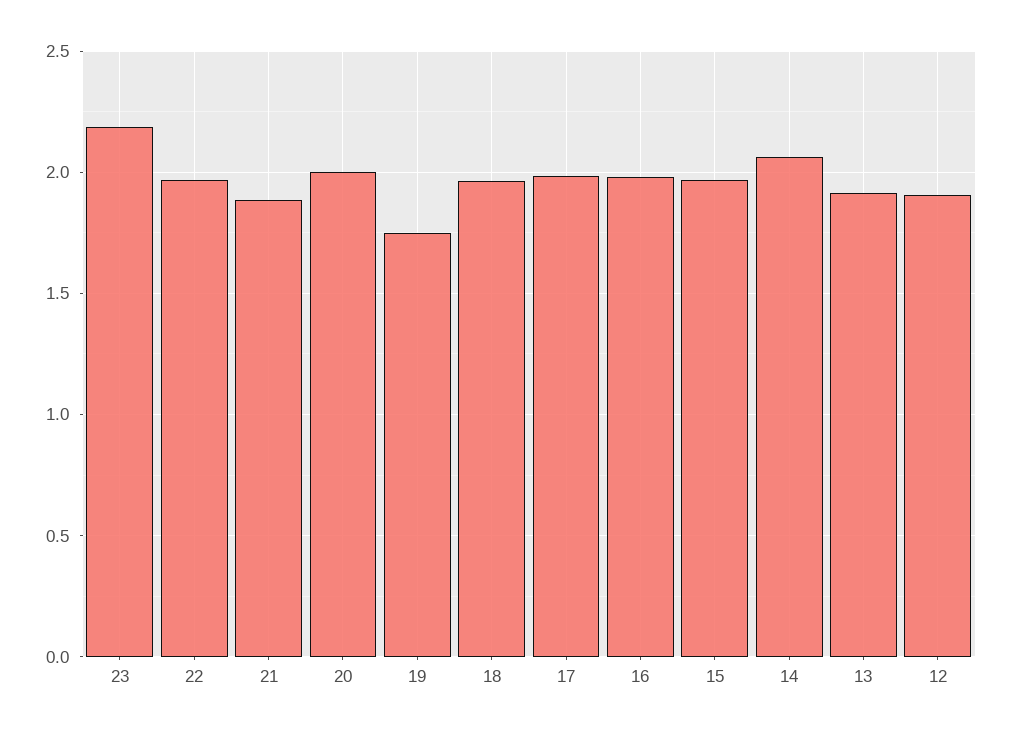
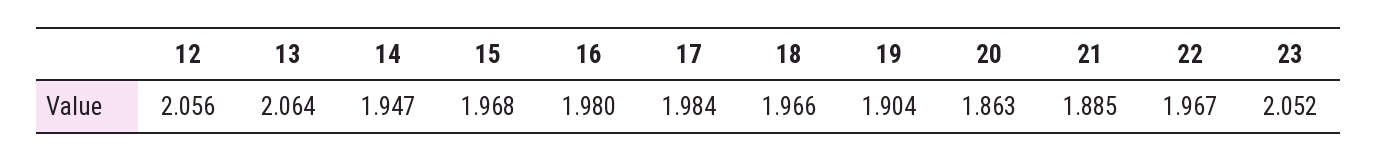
23: 2.2 -> 2.052
20: 2 -> 1.863
19: 1.75 -> 1.904
14: 2.05 -> 1.947
13: 1.9 -> 2.064
12: 1.9 -> 2.056

